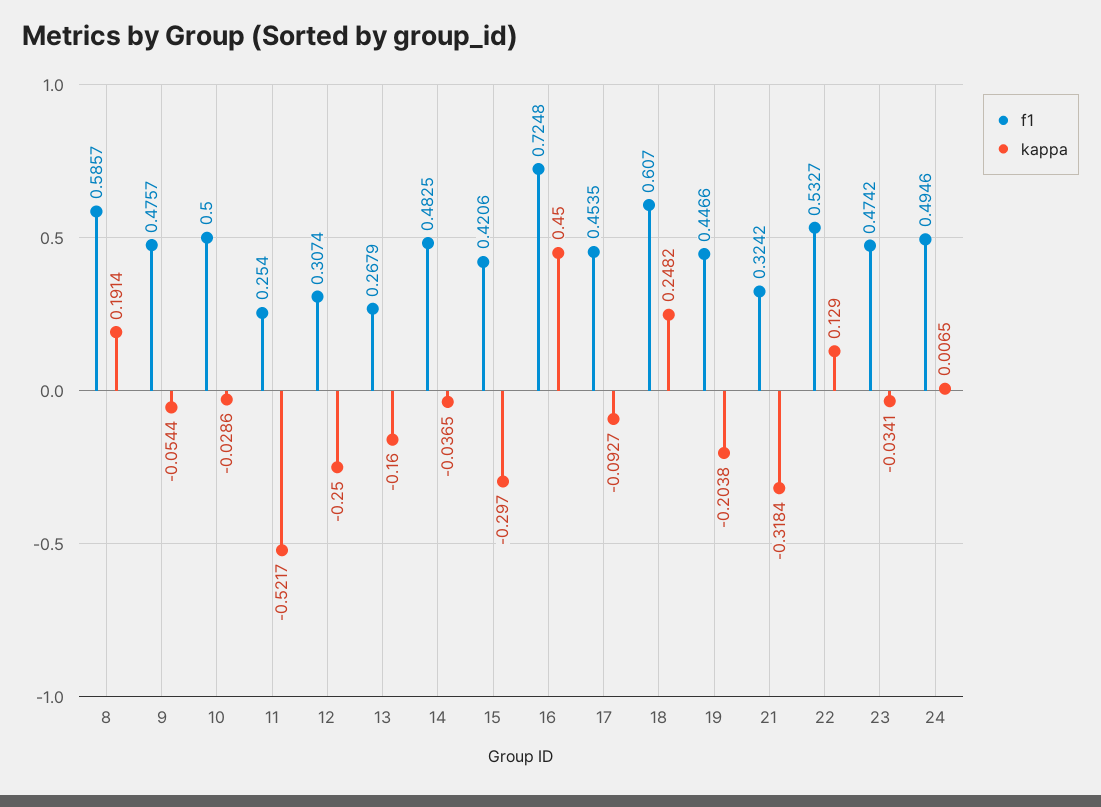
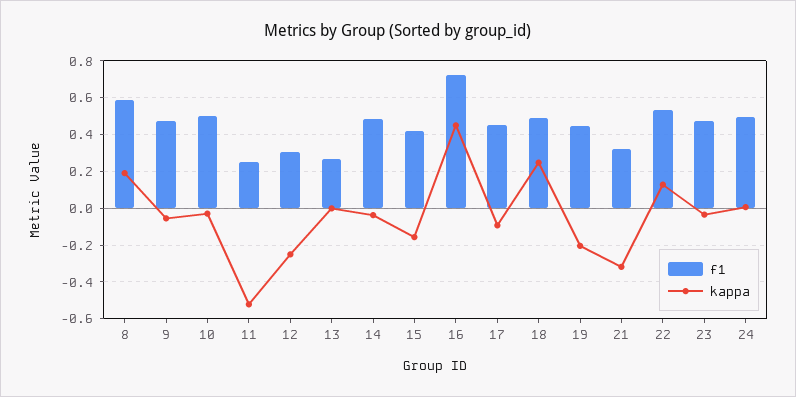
kappa, 13: -0.16 -> 0
kappa, 15: -0.297 -> -0.15
f1, 18: 0.607 -> 0.5

